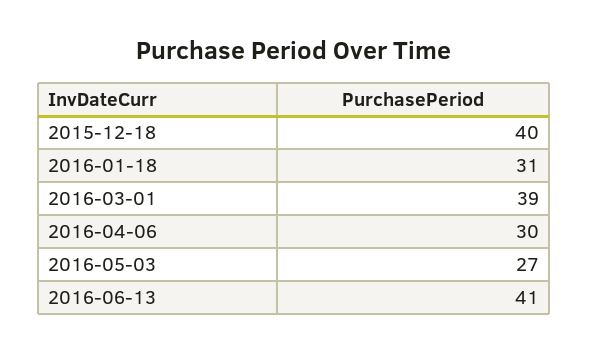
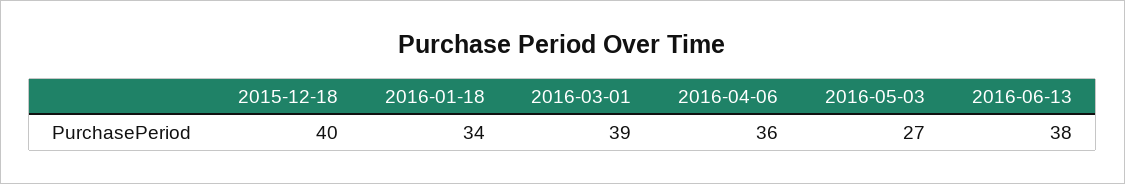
2016-01-18: 31 -> 34
2016-04-06: 30 -> 36
2016-06-13: 41 -> 38

